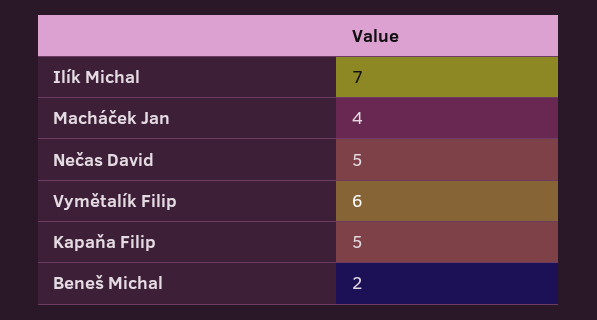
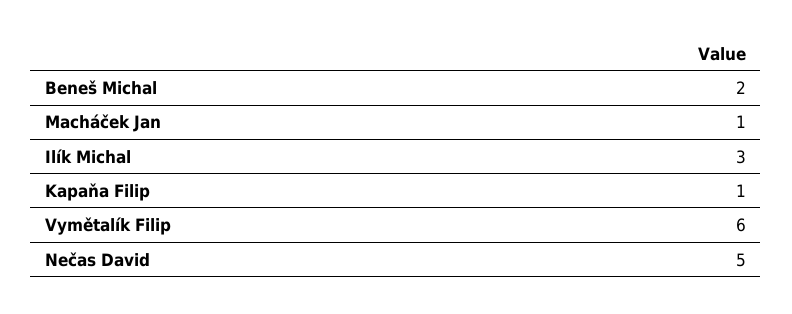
Ilík Michal: 7 -> 3
Macháček Jan: 4 -> 1
Kapaňa Filip: 5 -> 1

